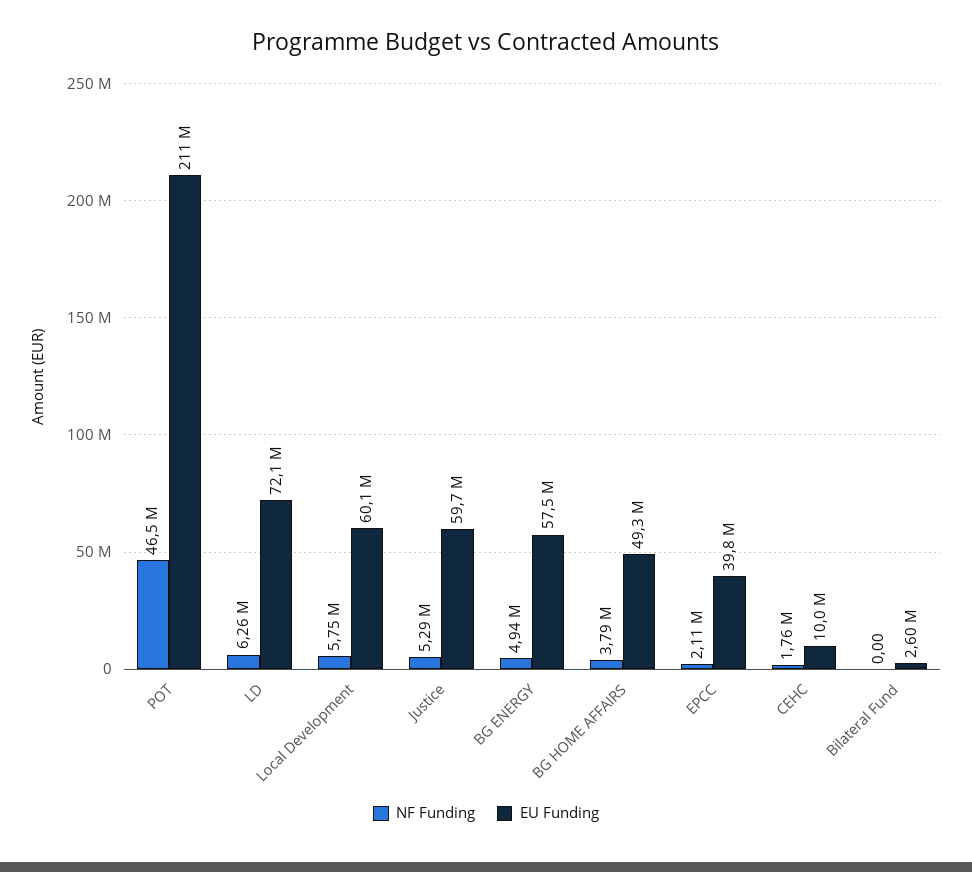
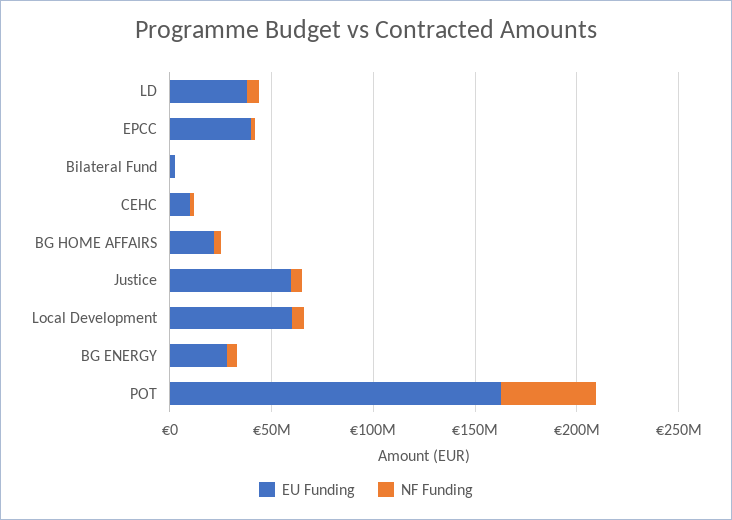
EU Funding, POT: 211000000 -> 160000000
EU Funding, LD: 72100000 -> 40000000
EU Funding, BG ENERGY: 57500000 -> 30000000
EU Funding, BG HOME AFFAIRS: 49300000 -> 20000000

